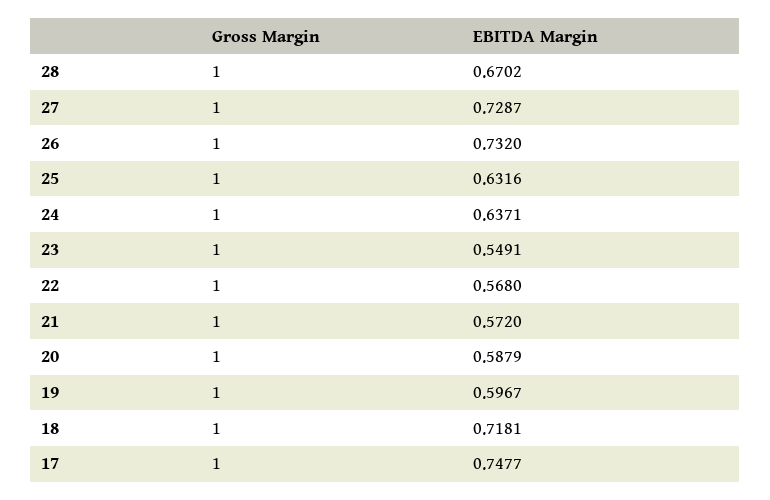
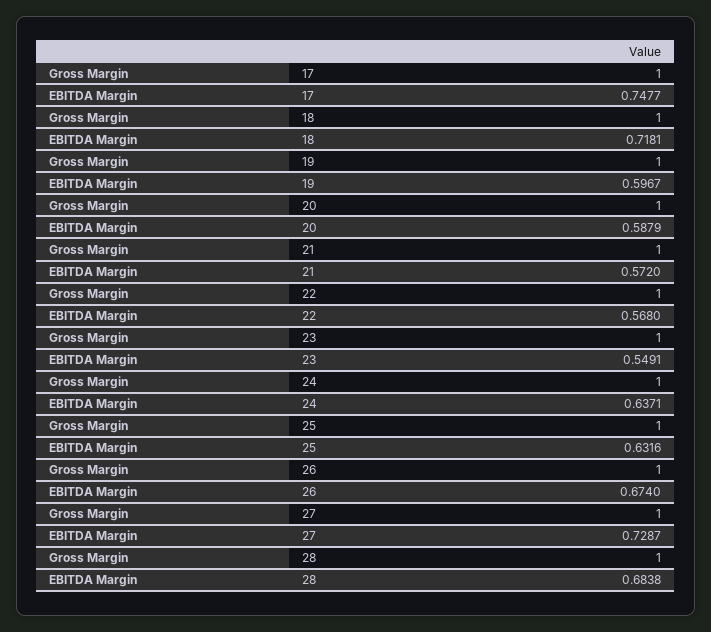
EBITDA Margin, 28: 0.6702 -> 0.6838
EBITDA Margin, 26: 0.732 -> 0.674

